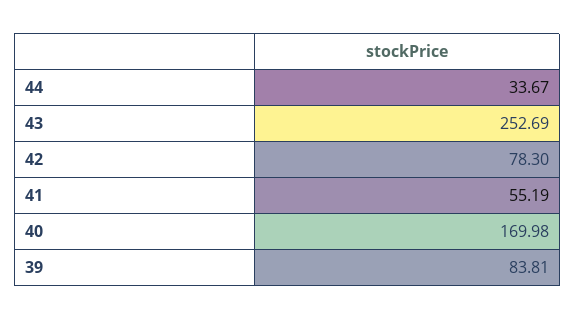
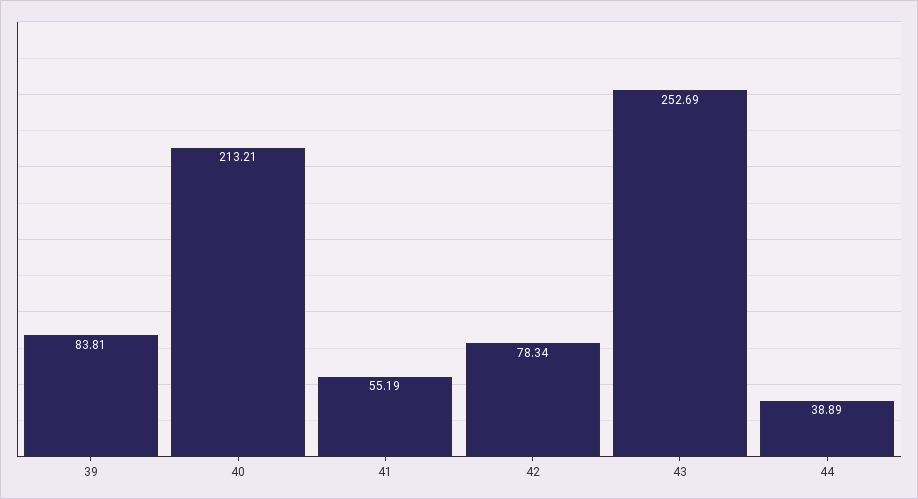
44: 33.67 -> 38.89
42: 78.3 -> 78.34
40: 169.98 -> 213.21

